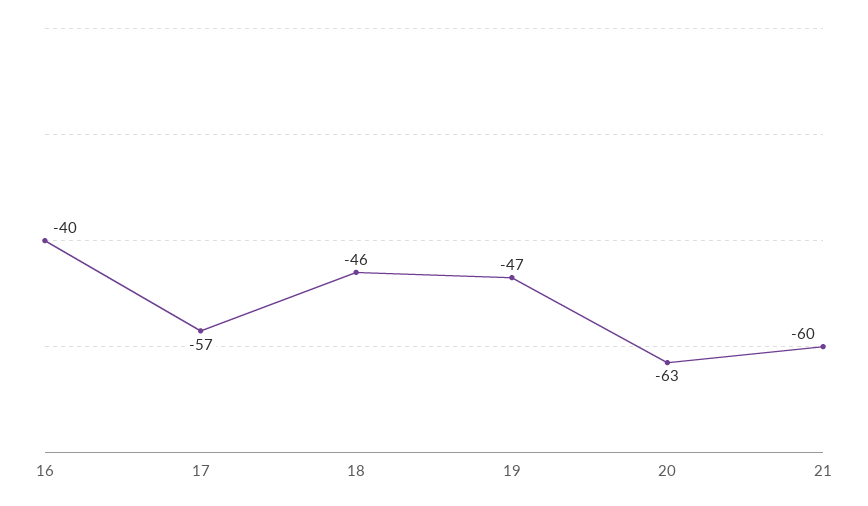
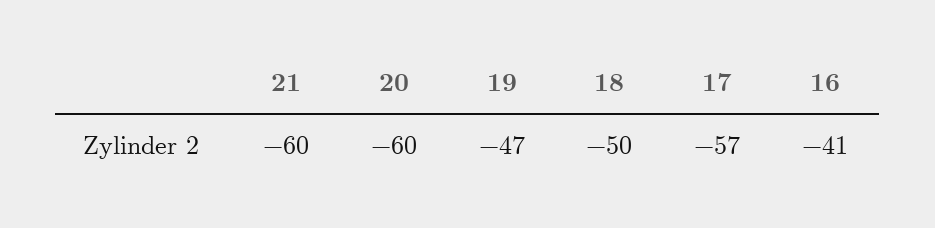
16: -40 -> -41
18: -46 -> -50
20: -63 -> -60

